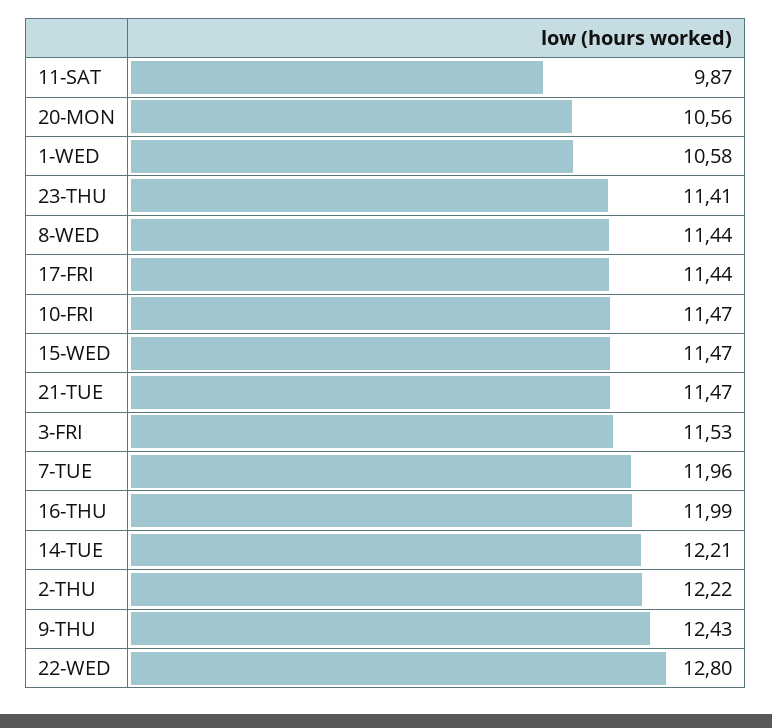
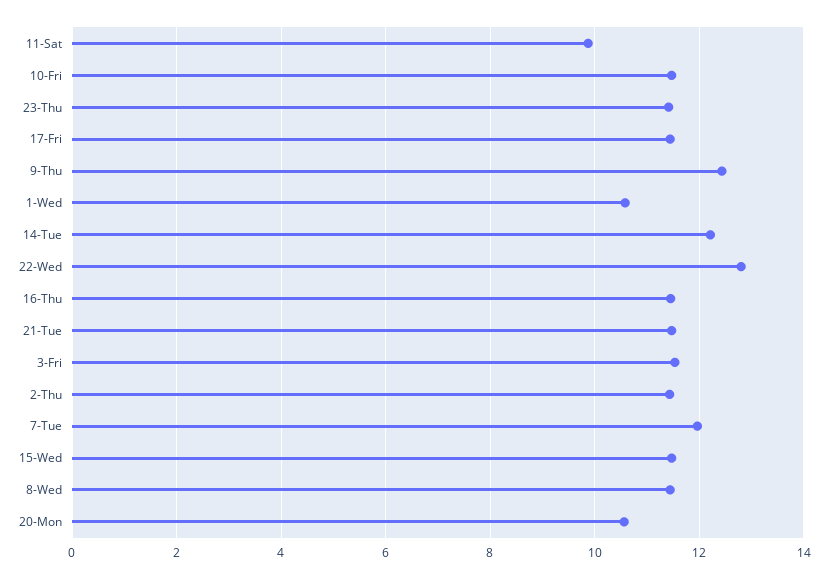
16-THU: 11.99 -> 11.4
2-THU: 12.22 -> 11.4

